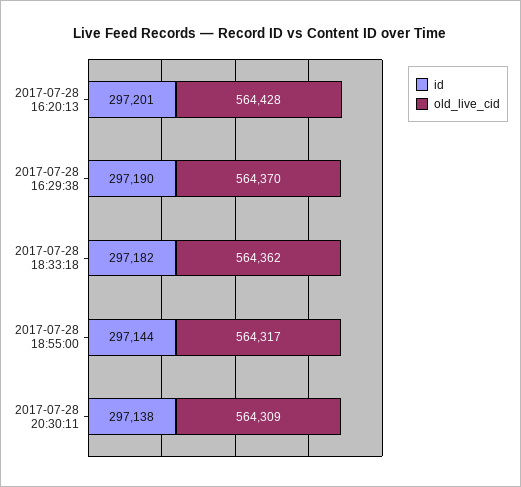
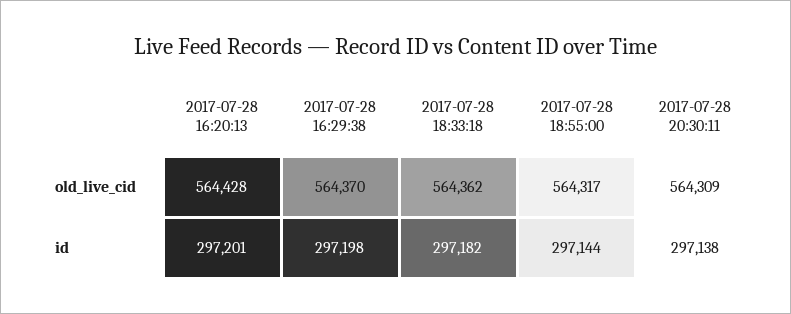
id, 2017-07-28 16:29:38: 297190 -> 297198

